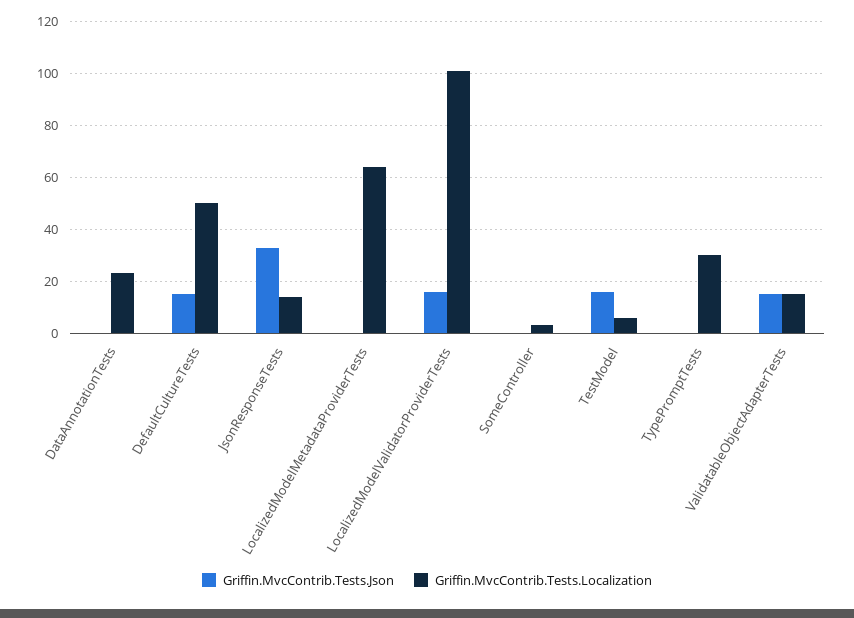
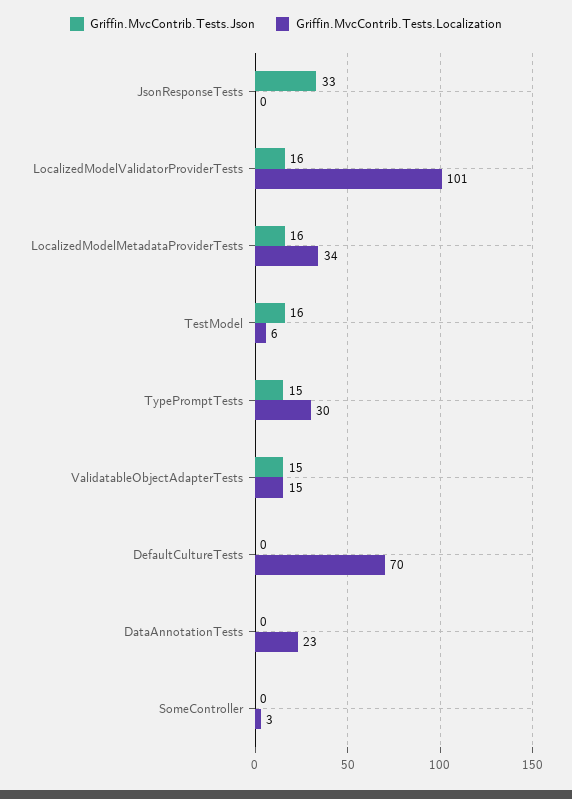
Griffin.MvcContrib.Tests.Json, DefaultCultureTests: 15 -> 0
Griffin.MvcContrib.Tests.Localization, DefaultCultureTests: 50 -> 70
Griffin.MvcContrib.Tests.Localization, JsonResponseTests: 15 -> 0
Griffin.MvcContrib.Tests.Json, LocalizedModelMetadataProviderTests: 0 -> 16
Griffin.MvcContrib.Tests.Localization, LocalizedModelMetadataProviderTests: 65 -> 34
Griffin.MvcContrib.Tests.Json, TypePromptTests: 0 -> 15

